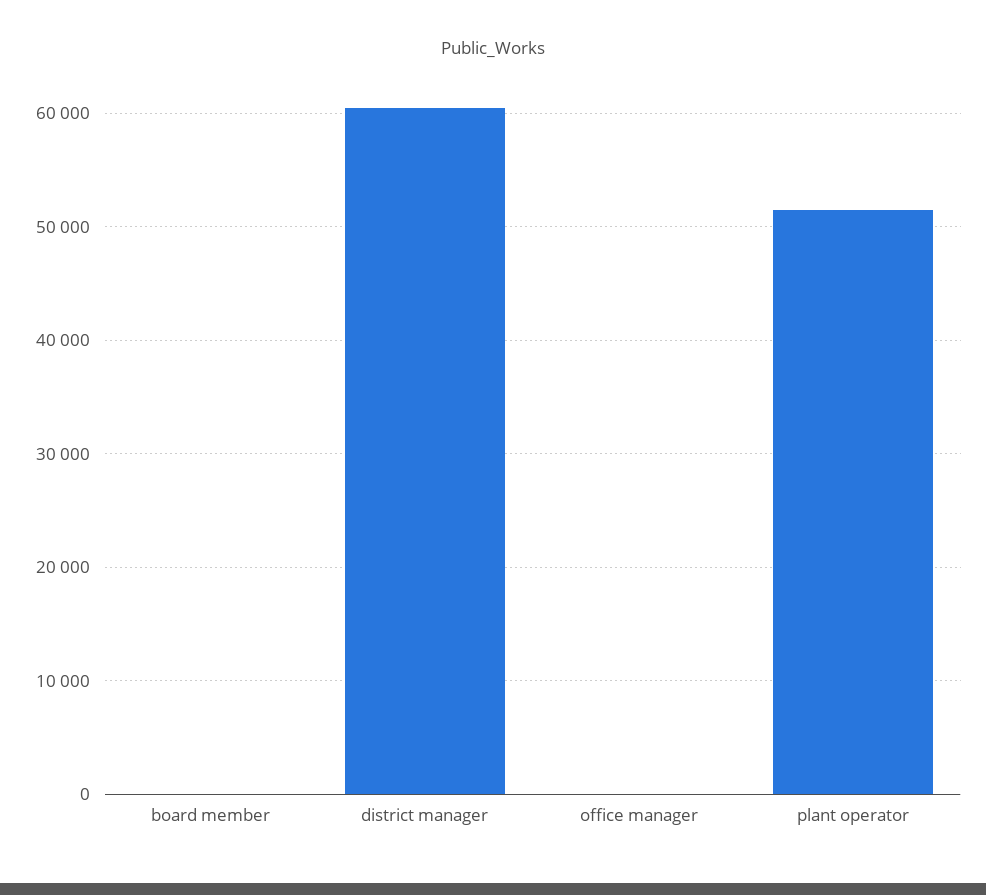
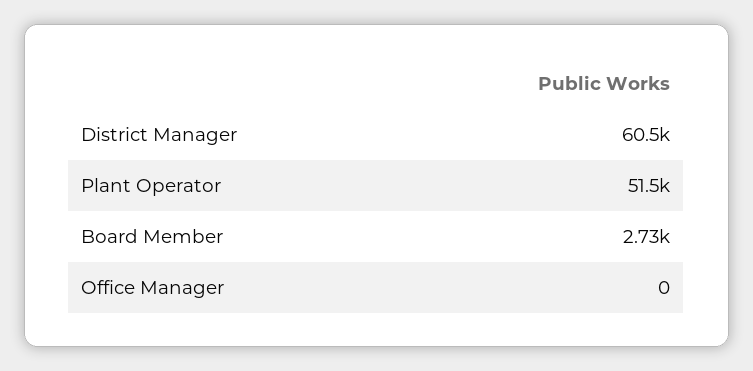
board member: 0 -> 2730

